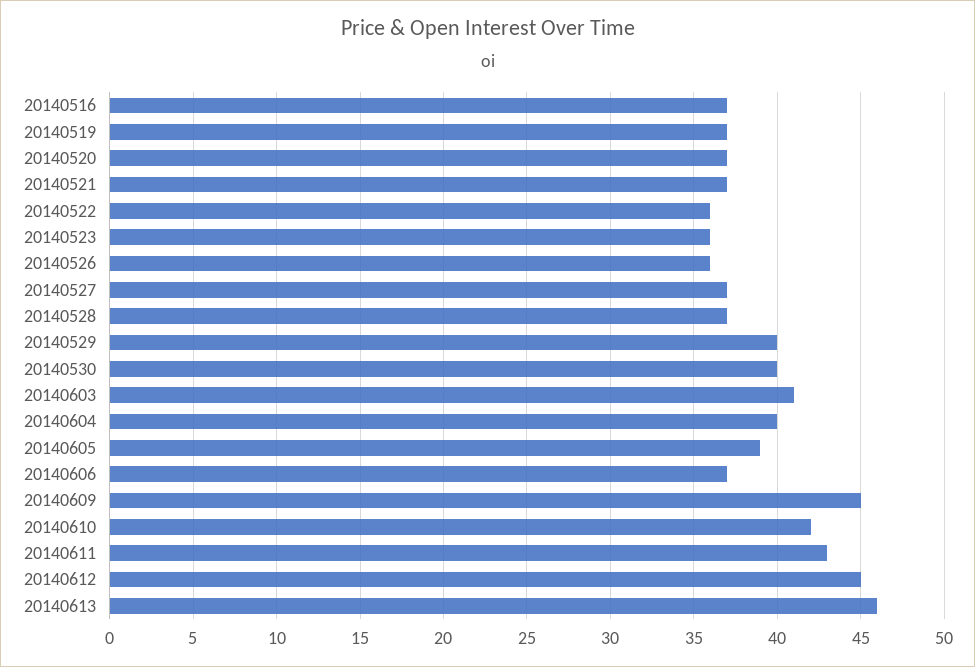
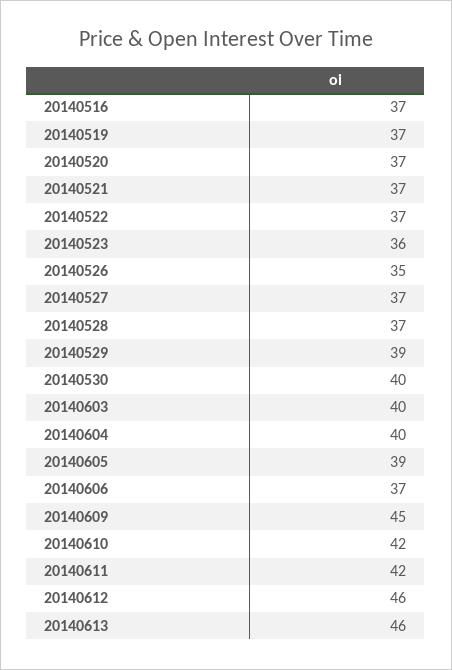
20140522: 36 -> 37
20140526: 36 -> 35
20140529: 40 -> 39
20140603: 41 -> 40
20140611: 43 -> 42
20140612: 45 -> 46

